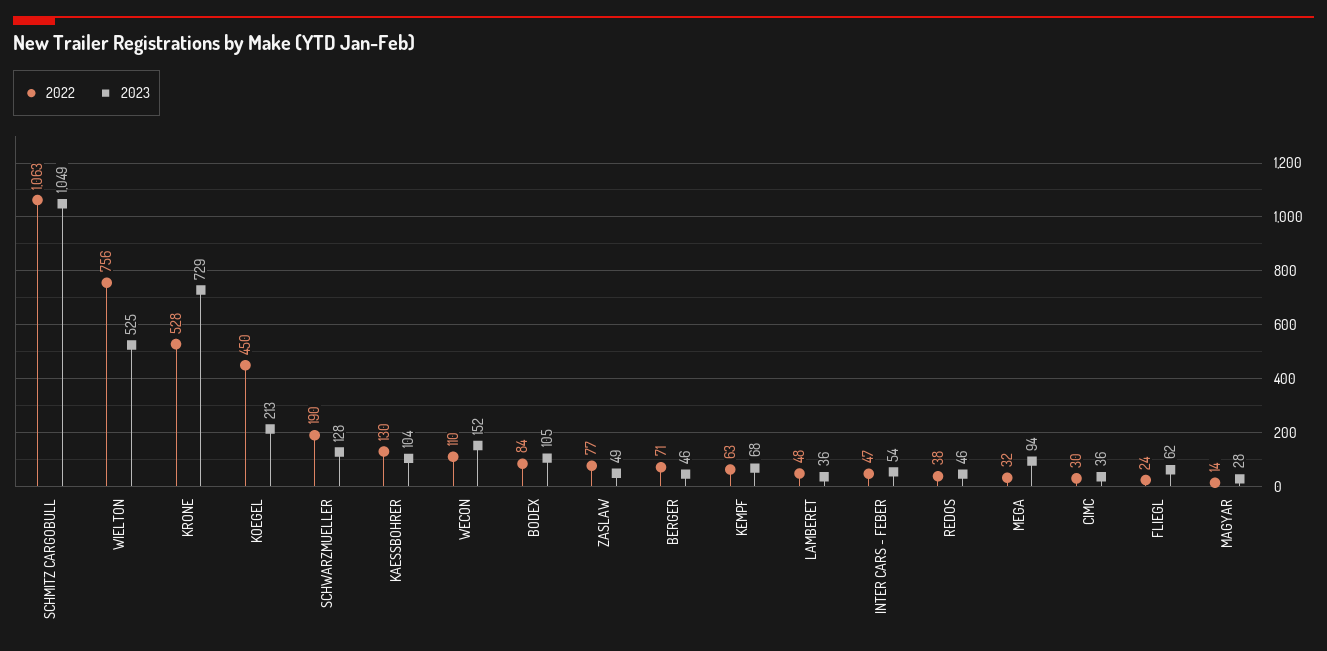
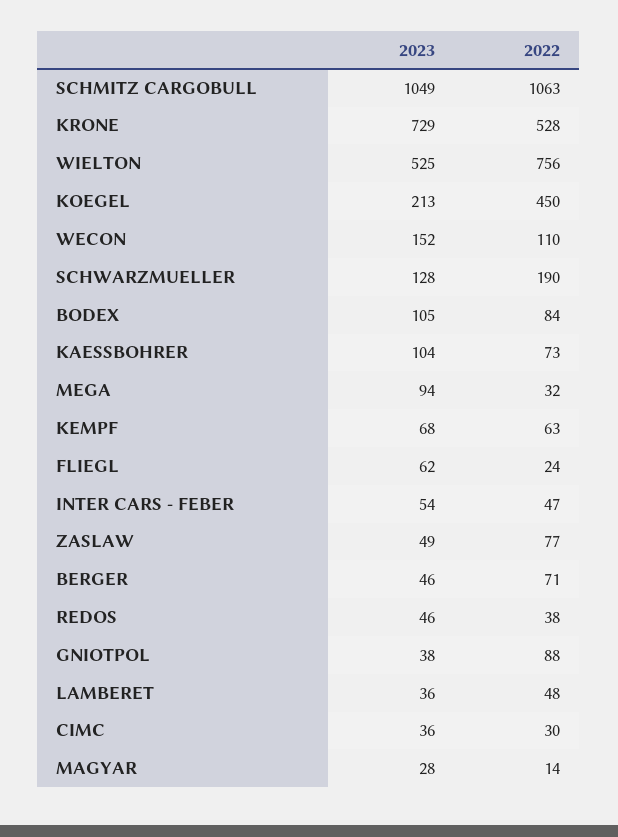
2022, KAESSBOHRER: 130 -> 73
2023, GNIOTPOL: none -> 38
2022, GNIOTPOL: none -> 88

